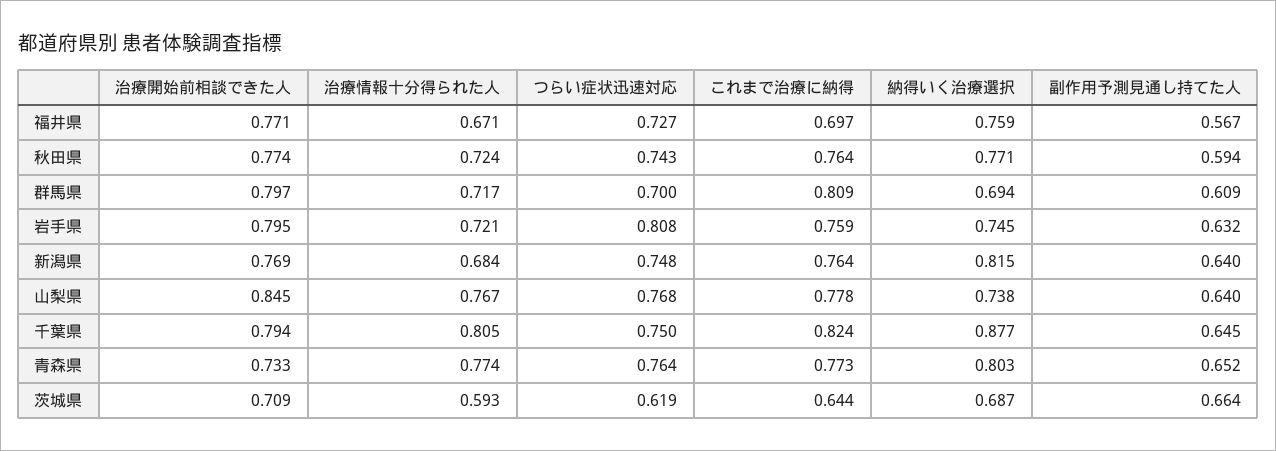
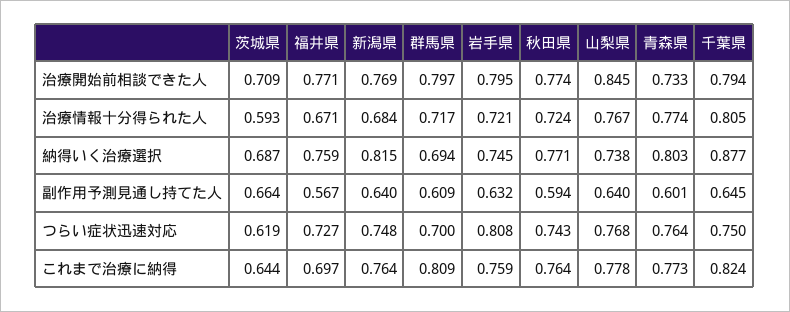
副作用予測見通し持てた人, 青森県: 0.652 -> 0.601

